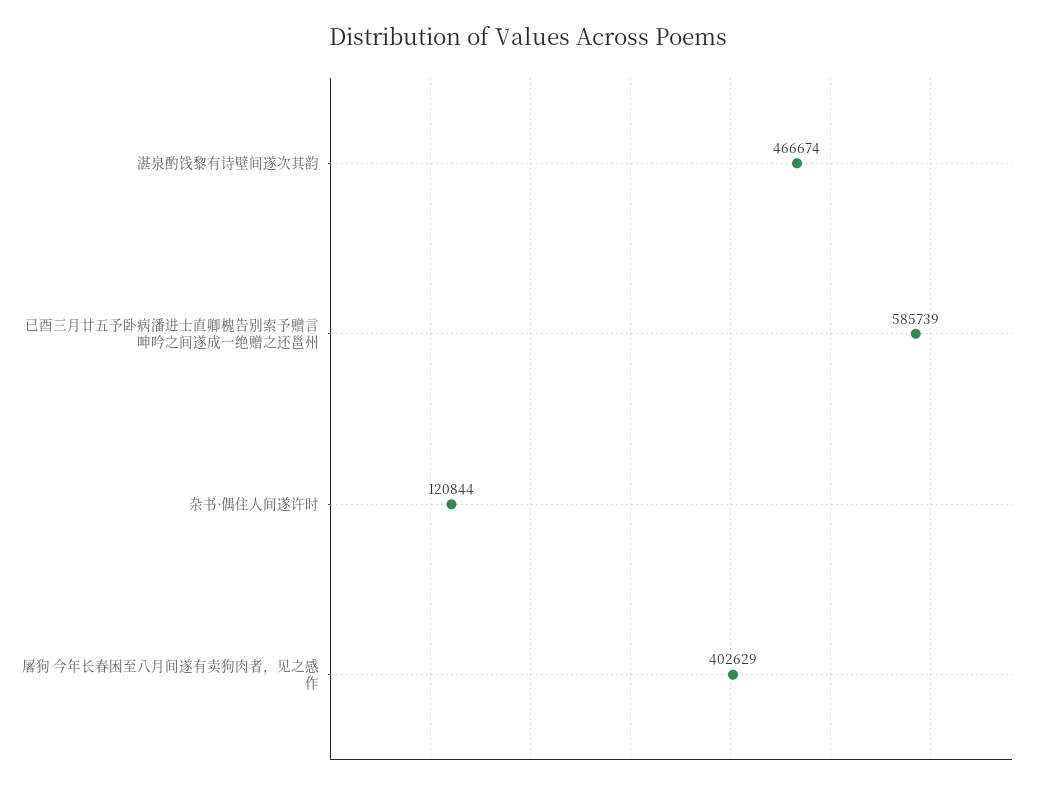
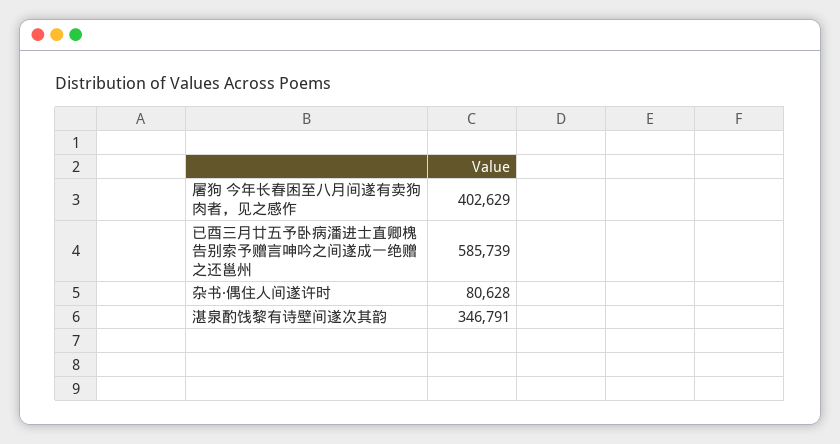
湛泉酌饯黎有诗壁间遂次其韵: 466674 -> 346791
杂书·偶住人间遂许时: 120844 -> 80628

